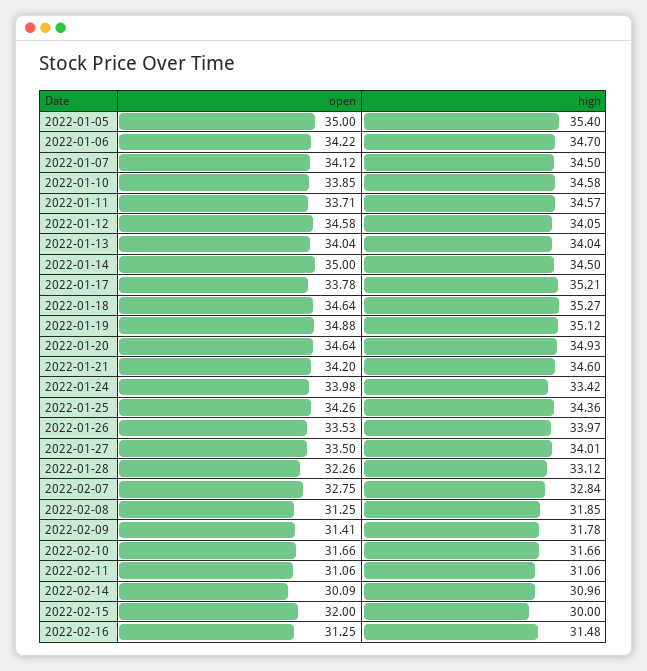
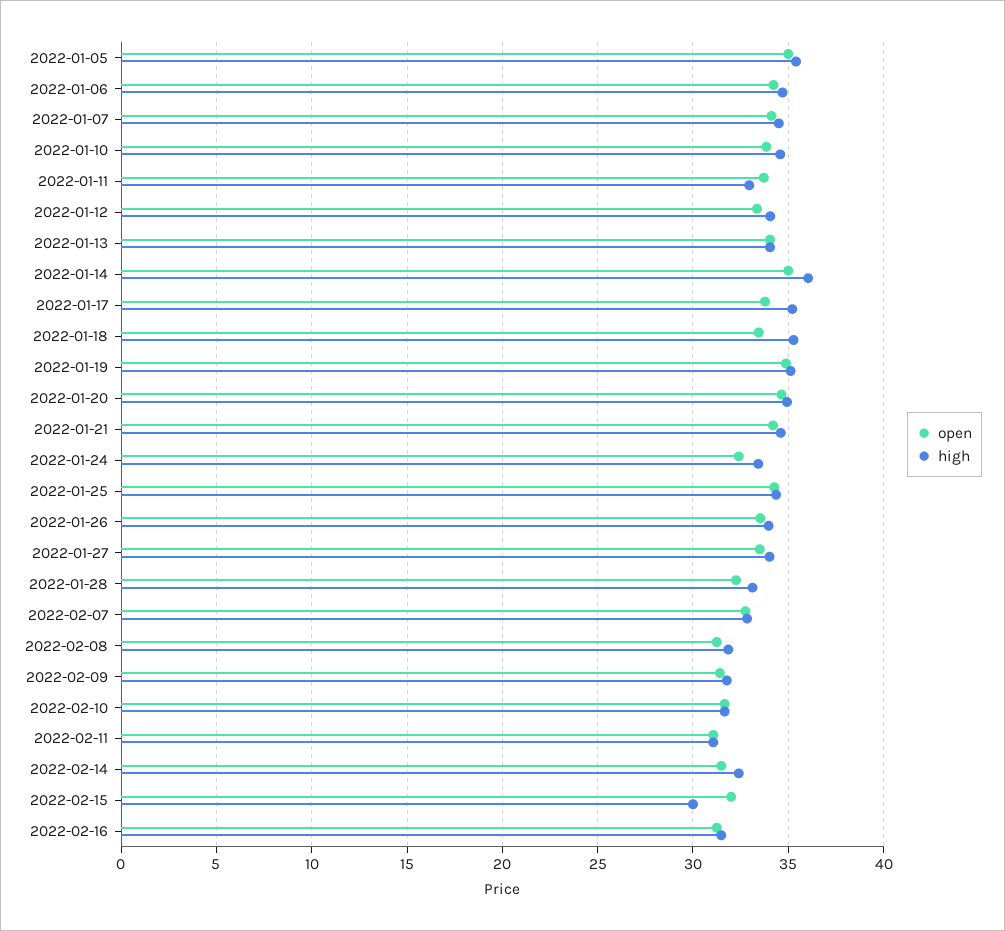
high, 2022-01-11: 34.57 -> 33
open, 2022-01-12: 34.58 -> 33.5
high, 2022-01-14: 34.5 -> 36
open, 2022-01-18: 34.64 -> 33.5
open, 2022-01-24: 33.98 -> 32.5
open, 2022-02-14: 30.09 -> 31.5
high, 2022-02-14: 30.96 -> 32.5

